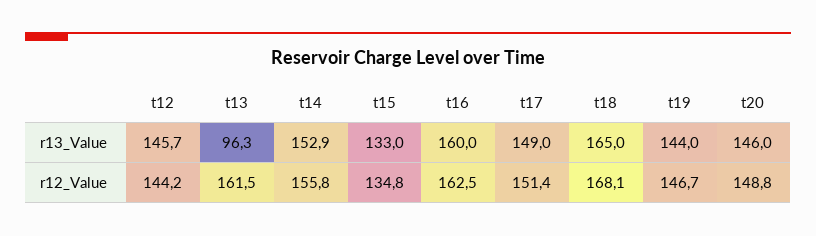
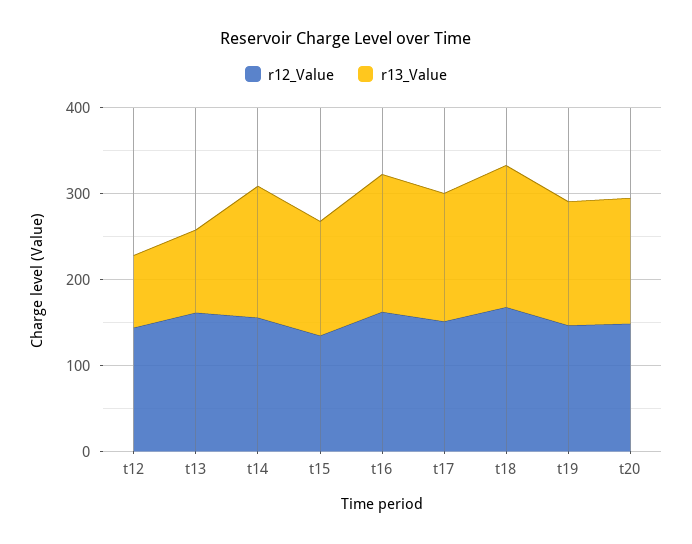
r13_Value, t12: 145.7 -> 80

